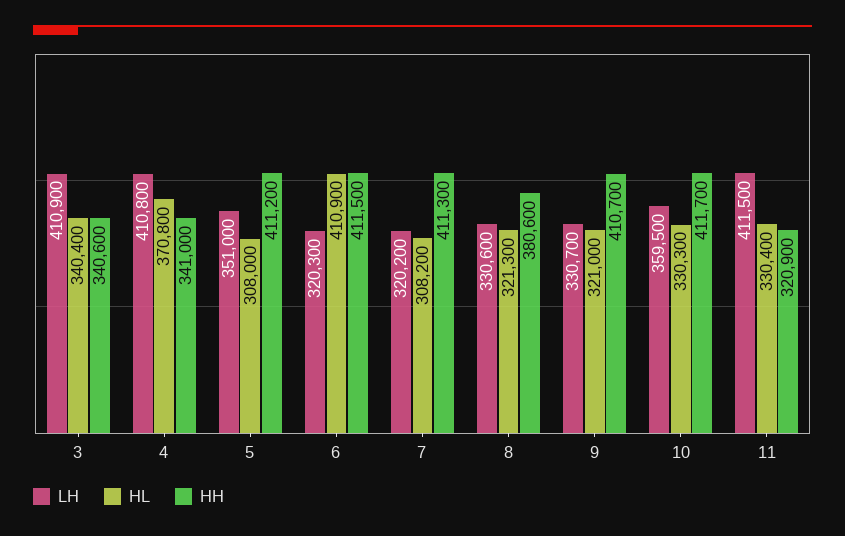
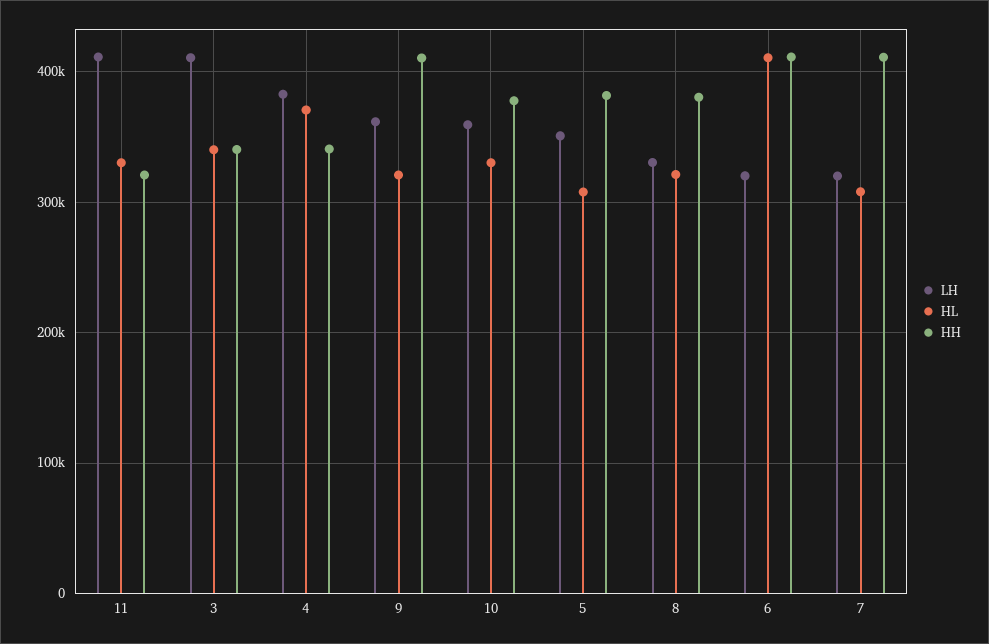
LH, 4: 410800 -> 380000
HH, 5: 411200 -> 380000
LH, 9: 330700 -> 360000
HH, 10: 411700 -> 380000

